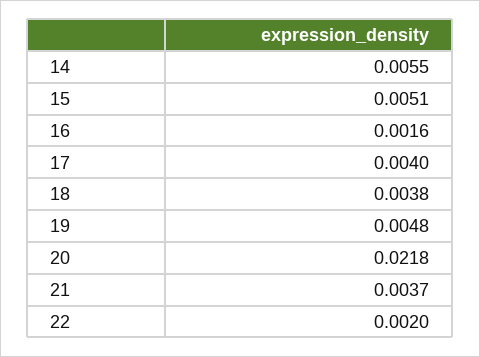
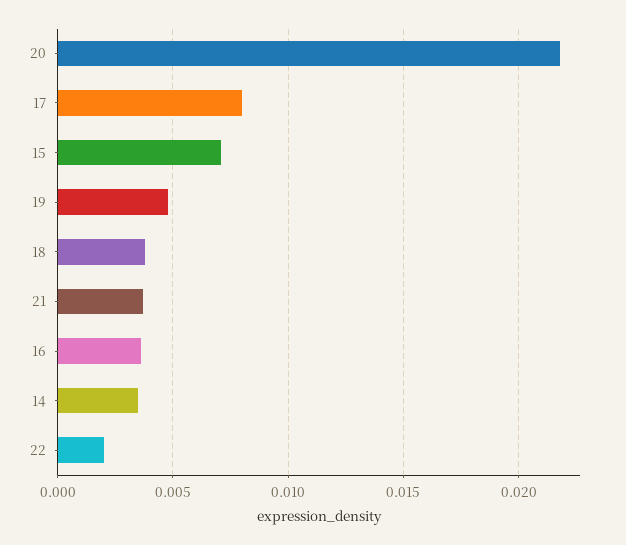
14: 0.0055 -> 0.0035
15: 0.0051 -> 0.007
16: 0.0016 -> 0.0035
17: 0.004 -> 0.008

